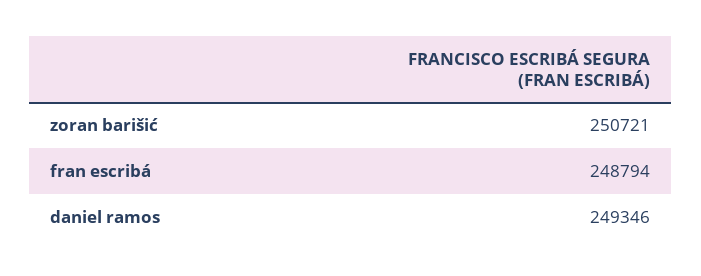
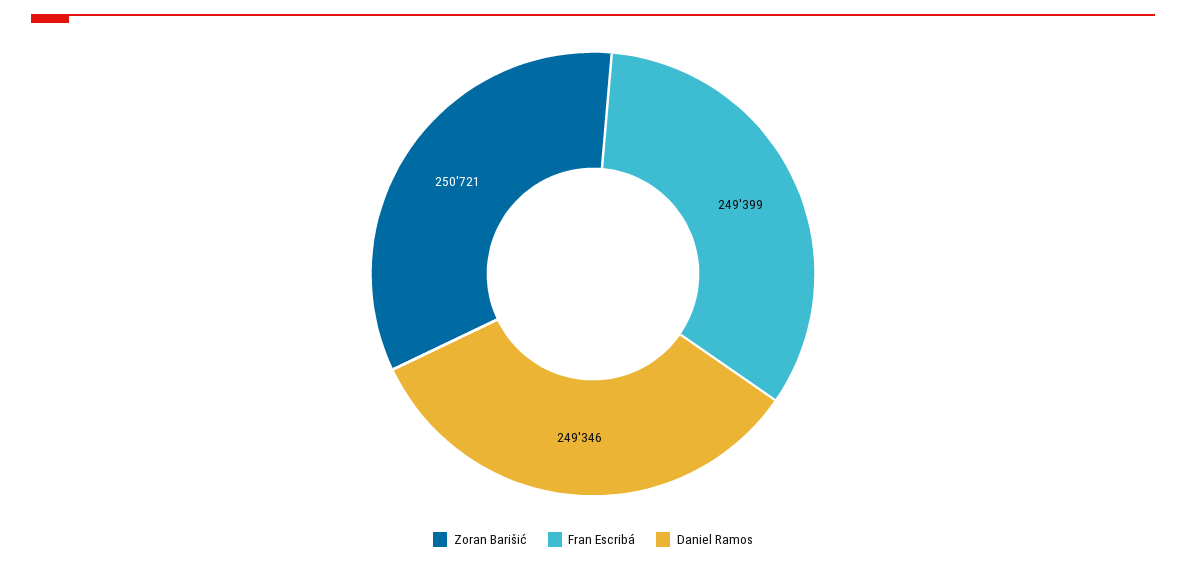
fran escribá: 248794 -> 249399

